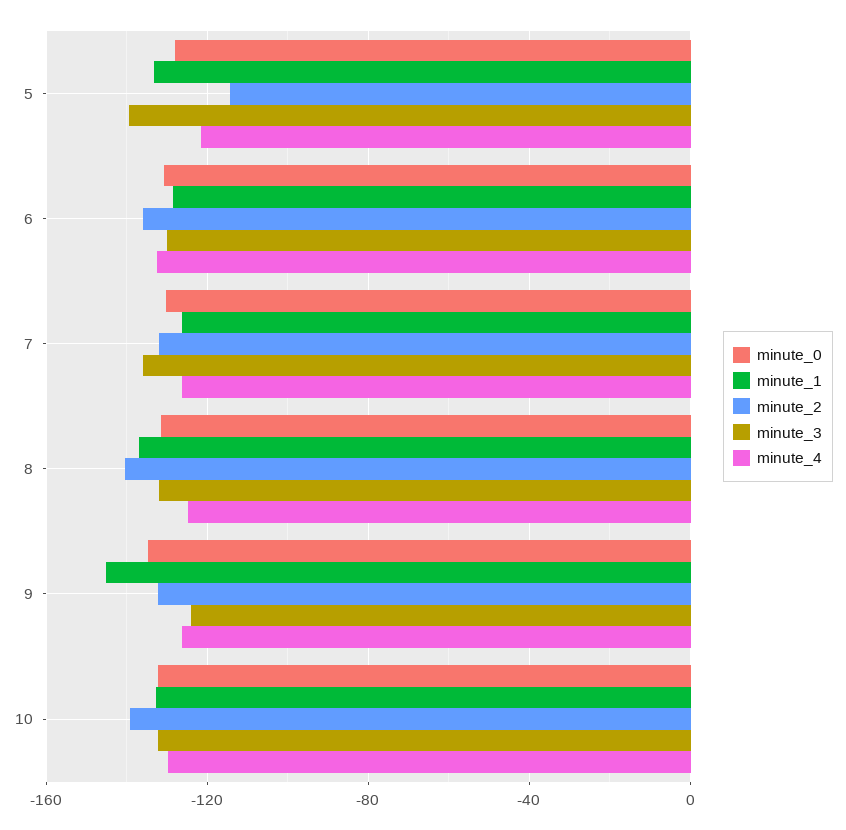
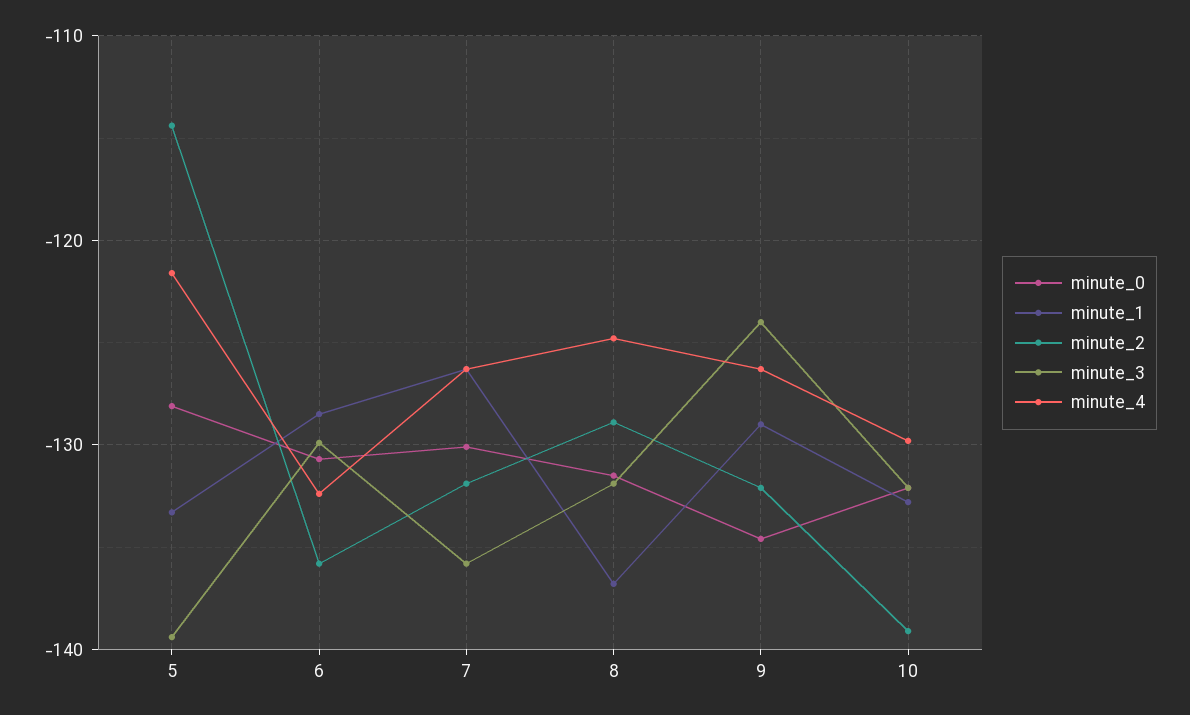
minute_2, 8: -140 -> -129
minute_1, 9: -145 -> -129

